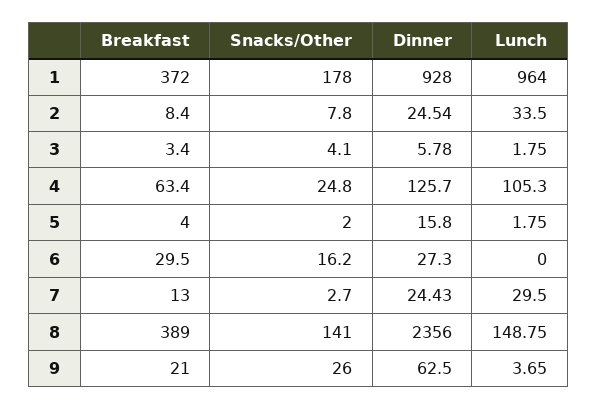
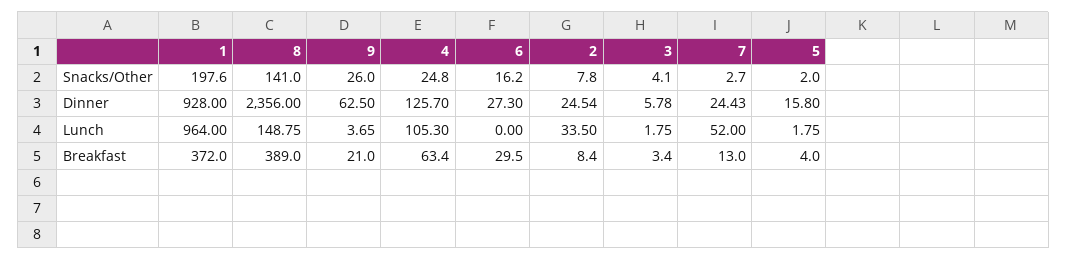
Snacks/Other, 1: 178 -> 197.6
Lunch, 7: 29.5 -> 52

